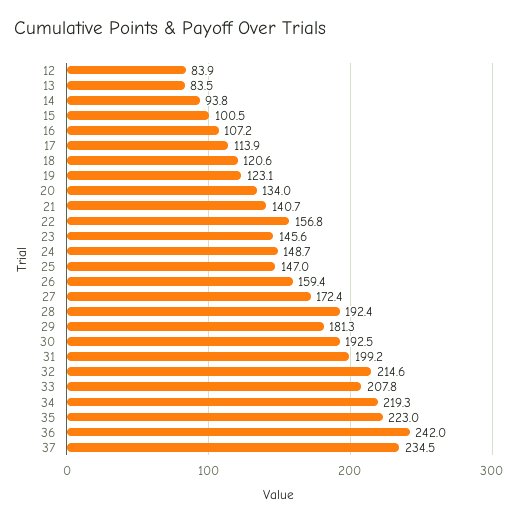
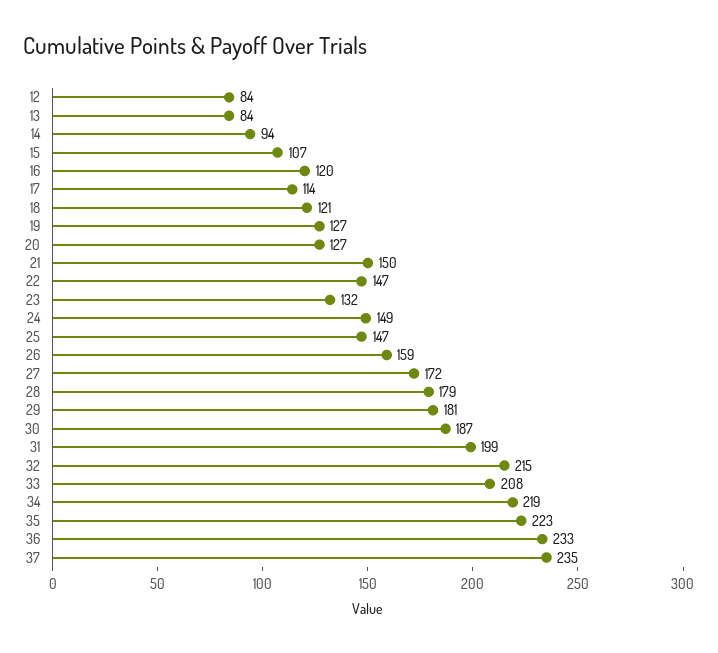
15: 100.5 -> 107
16: 107.2 -> 120
19: 123.1 -> 127
20: 134 -> 127
21: 140.7 -> 150
22: 156.8 -> 147
23: 145.6 -> 132
28: 192.4 -> 179
30: 192.5 -> 187
36: 242 -> 233

